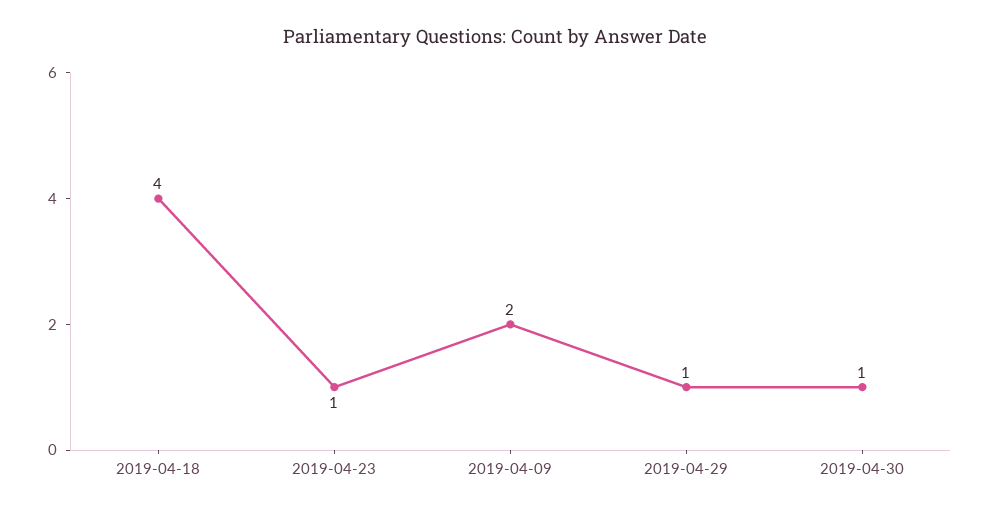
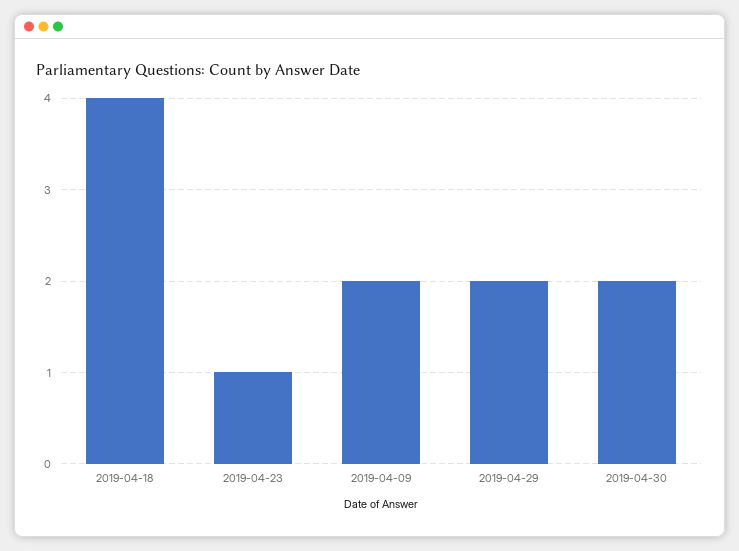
2019-04-29: 1 -> 2
2019-04-30: 1 -> 2

